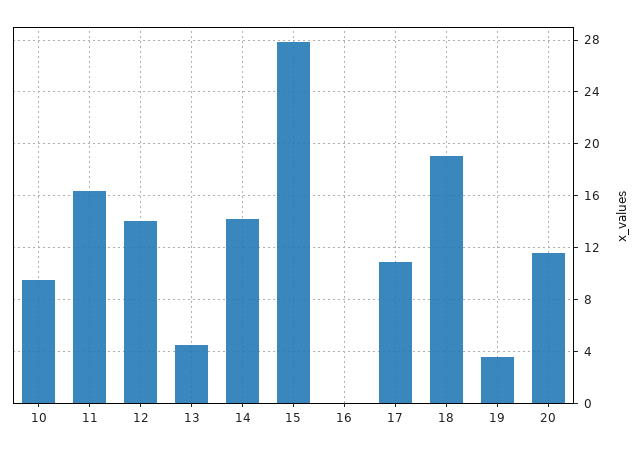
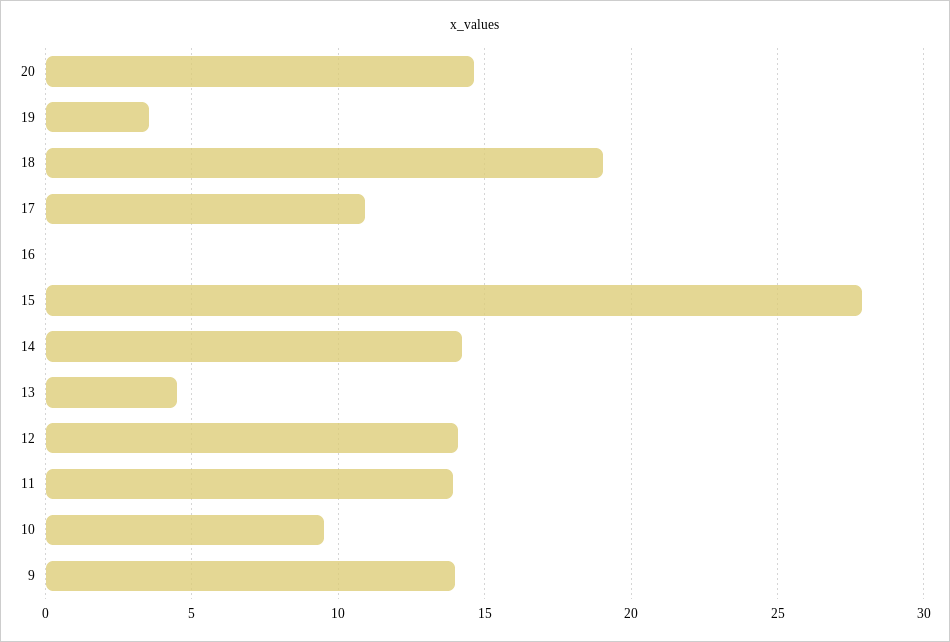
11: 16.5 -> 14
20: 11.5 -> 14.5
9: none -> 14

